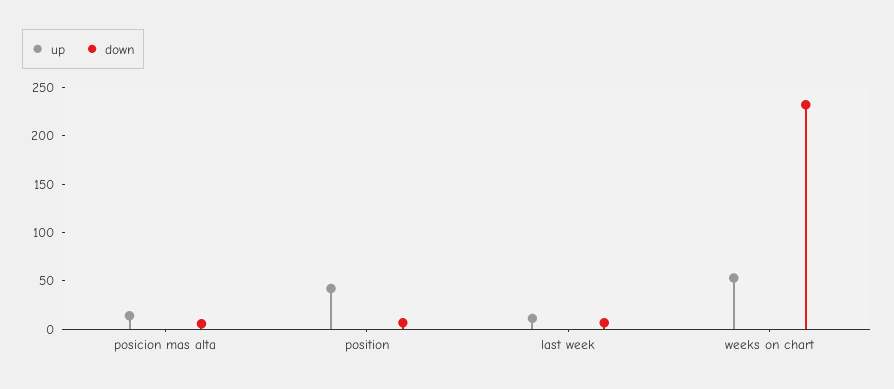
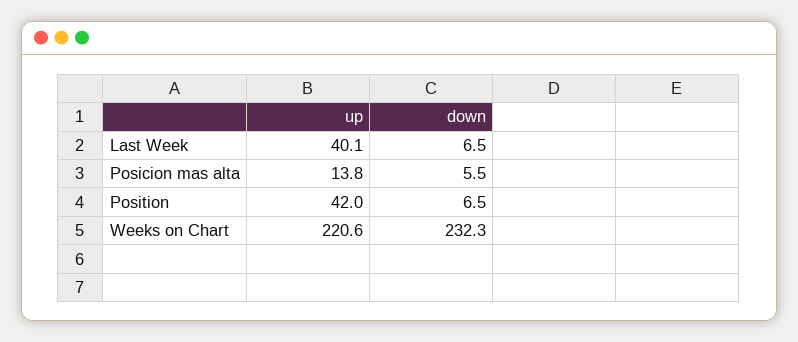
up, last week: 10 -> 40.1
up, weeks on chart: 50 -> 220.6

